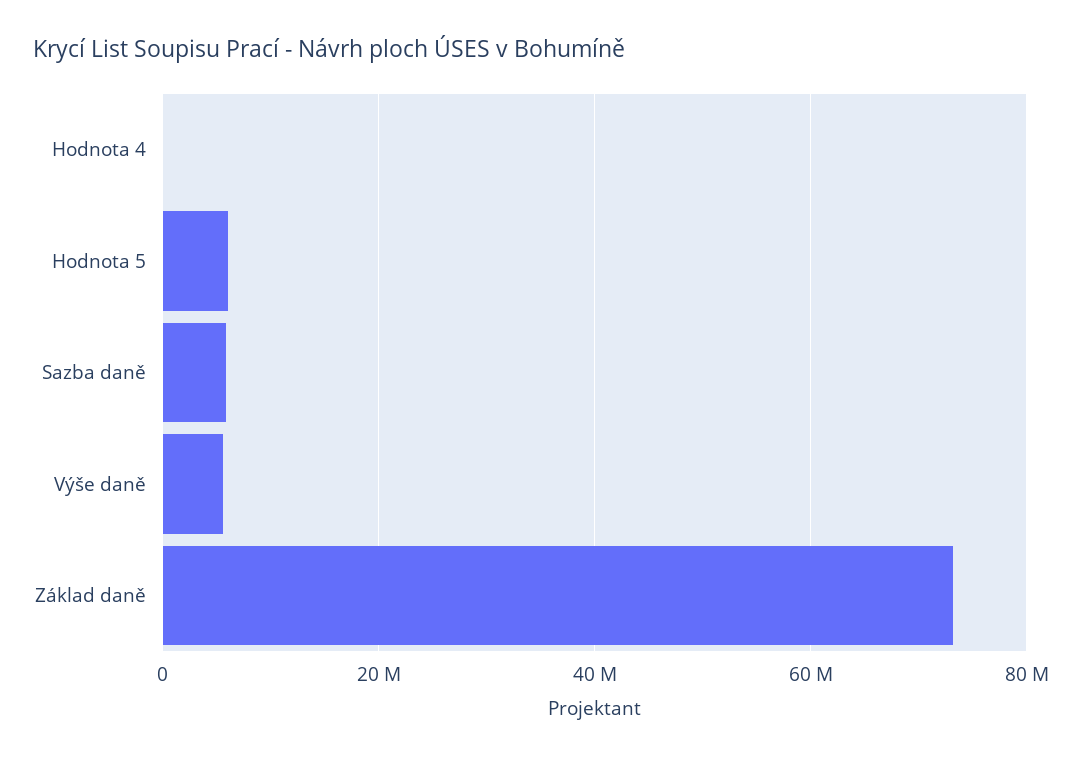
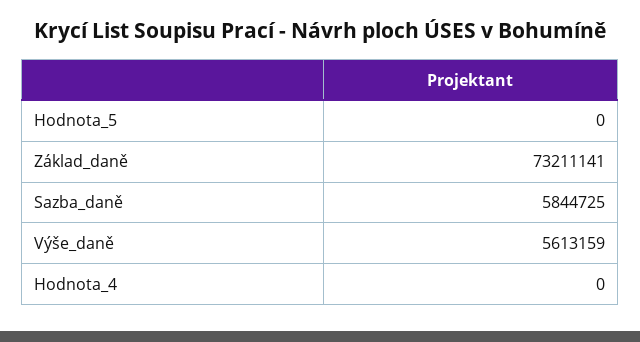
Hodnota 5: 6000000 -> 0

